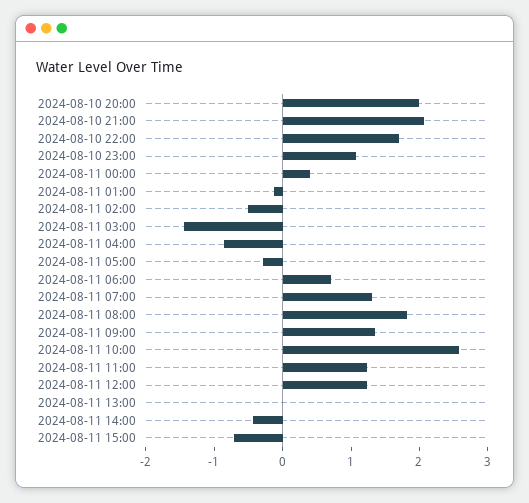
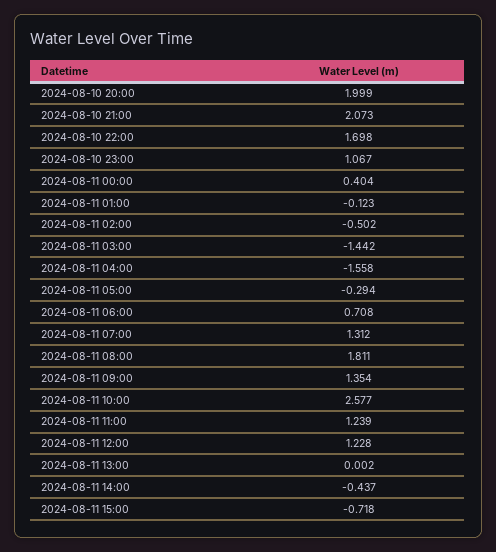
2024-08-11 04:00: -0.8 -> -1.558

